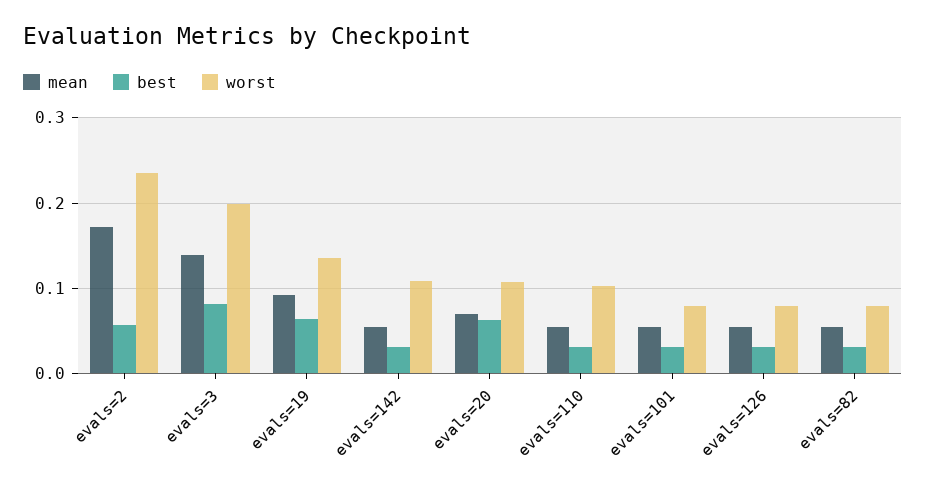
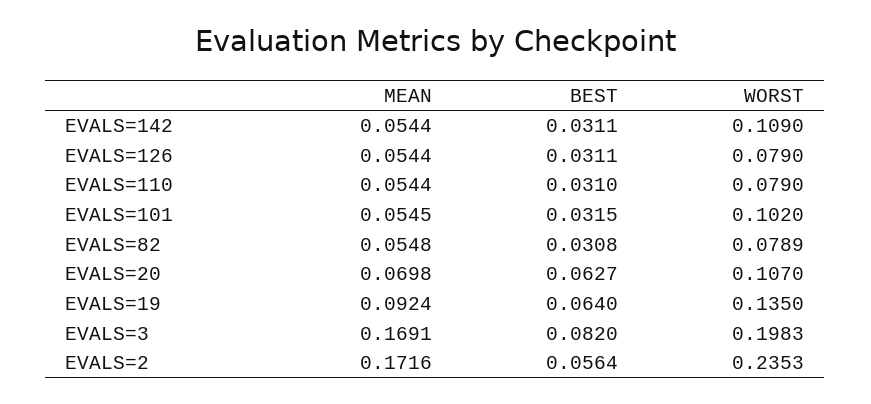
mean, evals=3: 0.14 -> 0.1691
worst, evals=110: 0.1 -> 0.079
worst, evals=101: 0.08 -> 0.102

